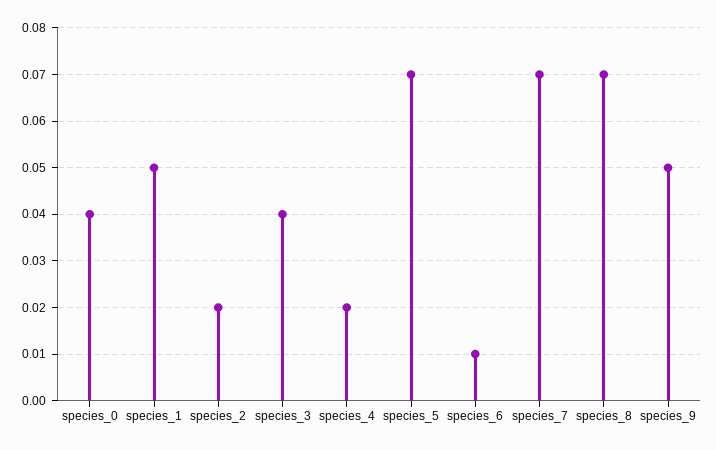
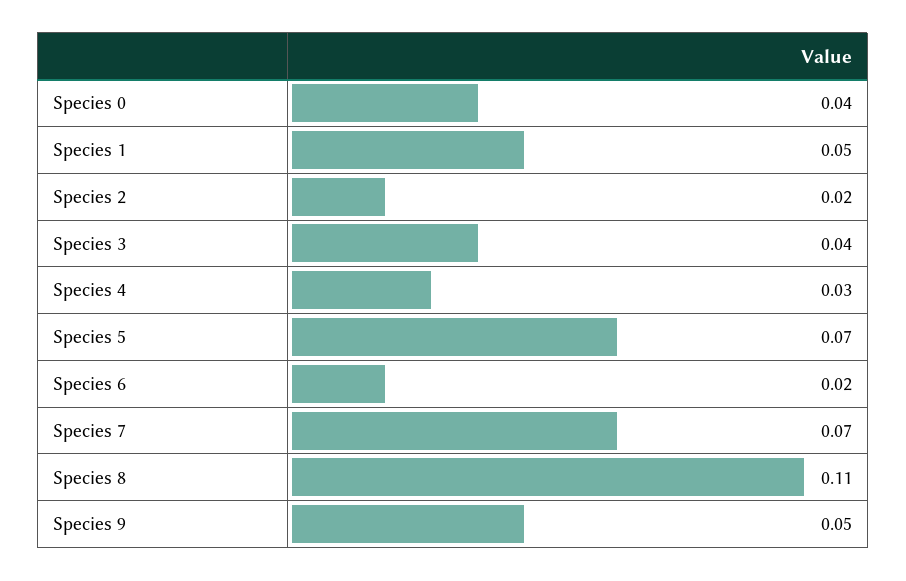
species_4: 0.02 -> 0.03
species_6: 0.01 -> 0.02
species_8: 0.07 -> 0.11

